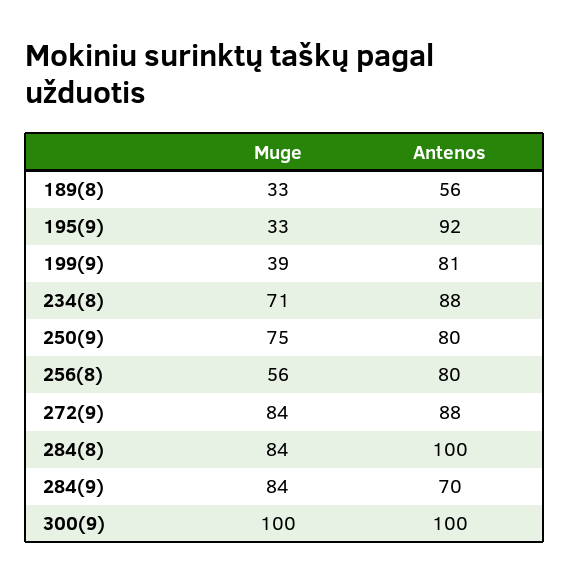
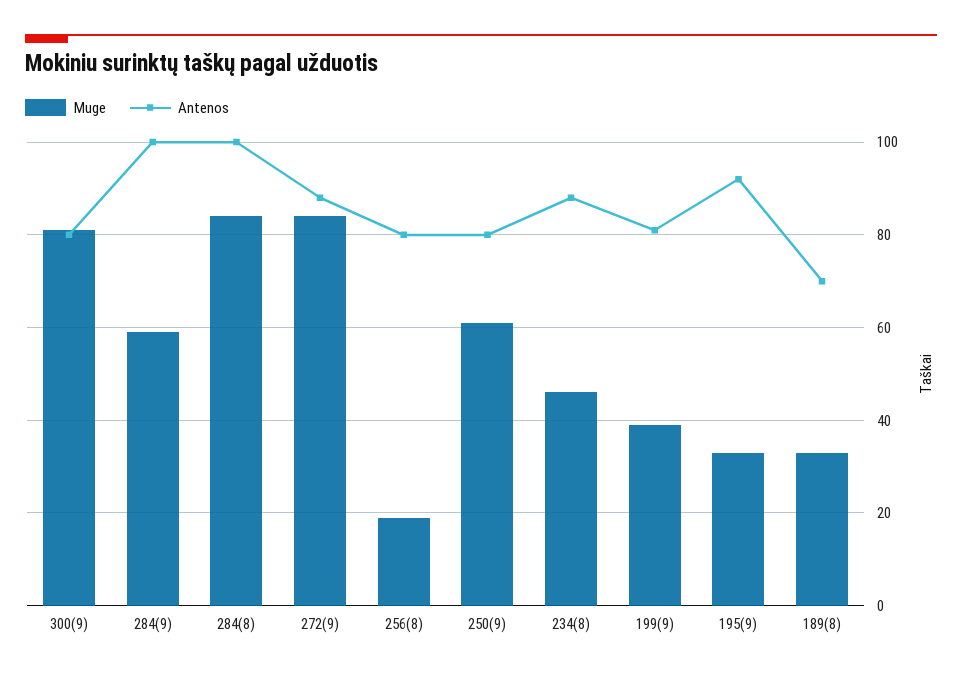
Antenos, 189(8): 56 -> 70
Muge, 234(8): 71 -> 45
Muge, 250(9): 75 -> 60
Muge, 256(8): 56 -> 20
Muge, 284(9): 84 -> 60
Antenos, 284(9): 70 -> 100
Muge, 300(9): 100 -> 80
Antenos, 300(9): 100 -> 80

